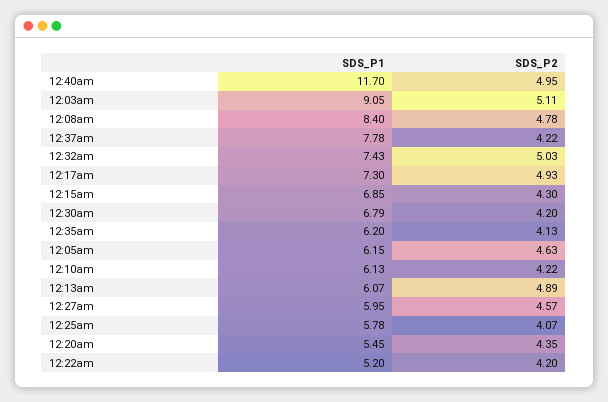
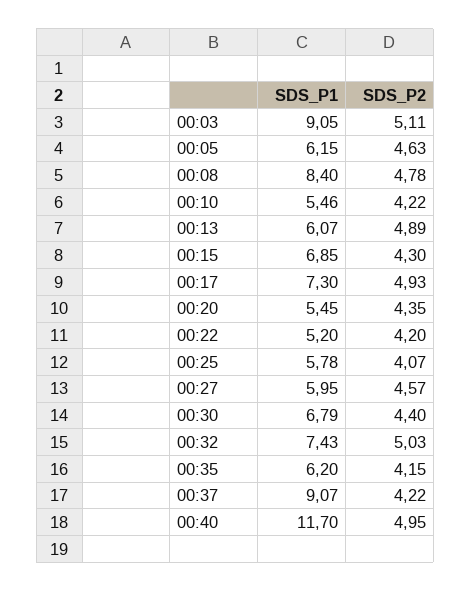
SDS_P1, 12:37am: 7.78 -> 9.07
SDS_P2, 12:30am: 4.2 -> 4.4
SDS_P2, 12:35am: 4.13 -> 4.15
SDS_P1, 12:10am: 6.13 -> 5.46

